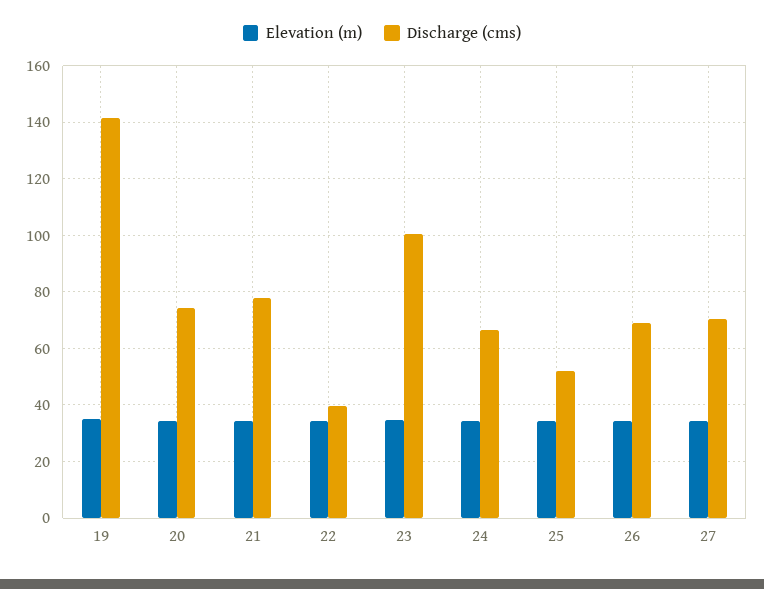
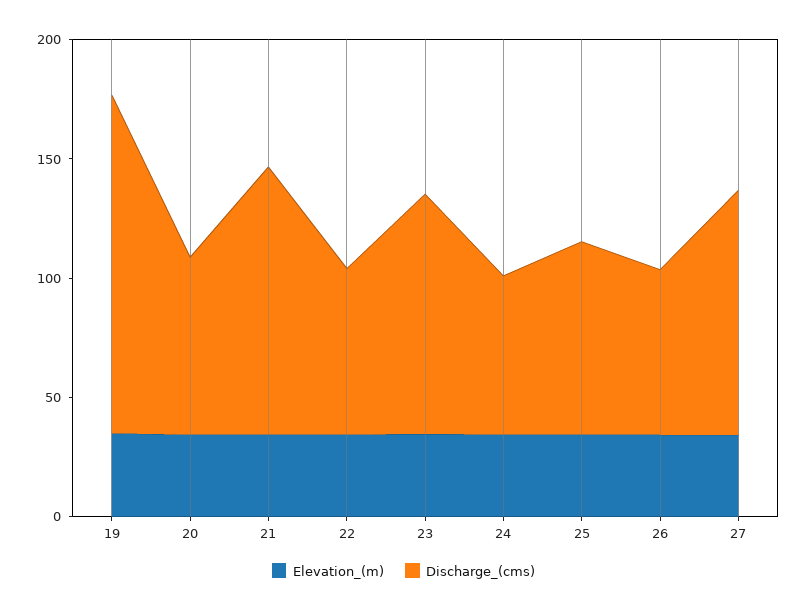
Discharge (cms), 21: 77.5 -> 110
Discharge (cms), 22: 40 -> 70
Discharge (cms), 25: 52.5 -> 80
Discharge (cms), 27: 70 -> 100

